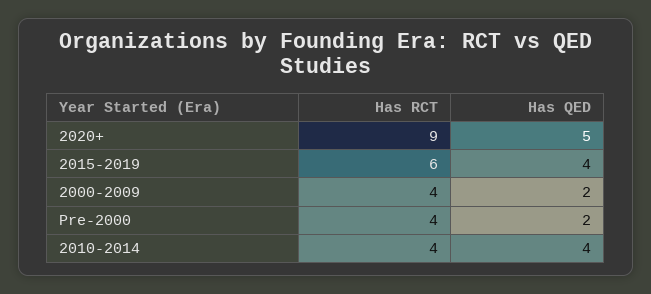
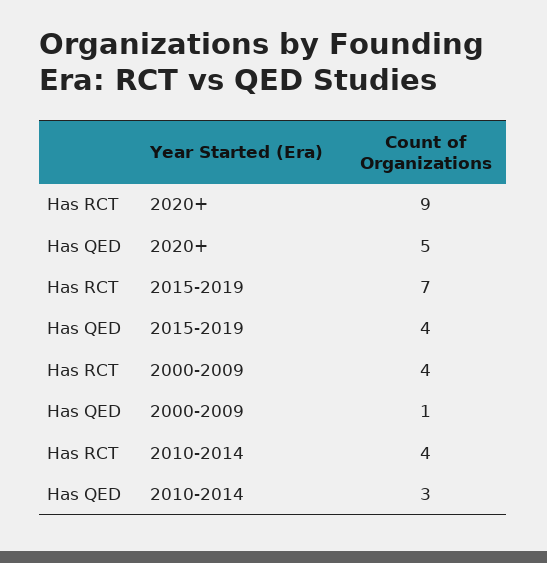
Has RCT, 2015-2019: 6 -> 7
Has QED, 2000-2009: 2 -> 1
Has RCT, Pre-2000: 4 -> none
Has QED, Pre-2000: 2 -> none
Has QED, 2010-2014: 4 -> 3

